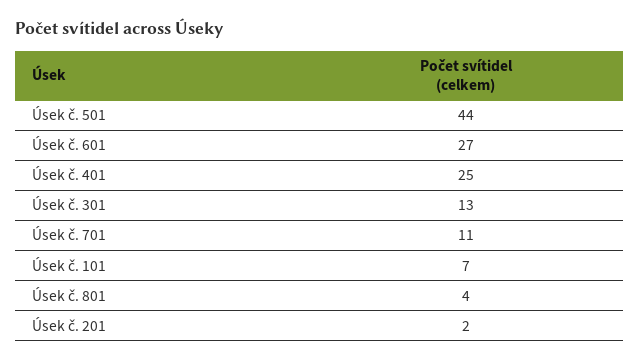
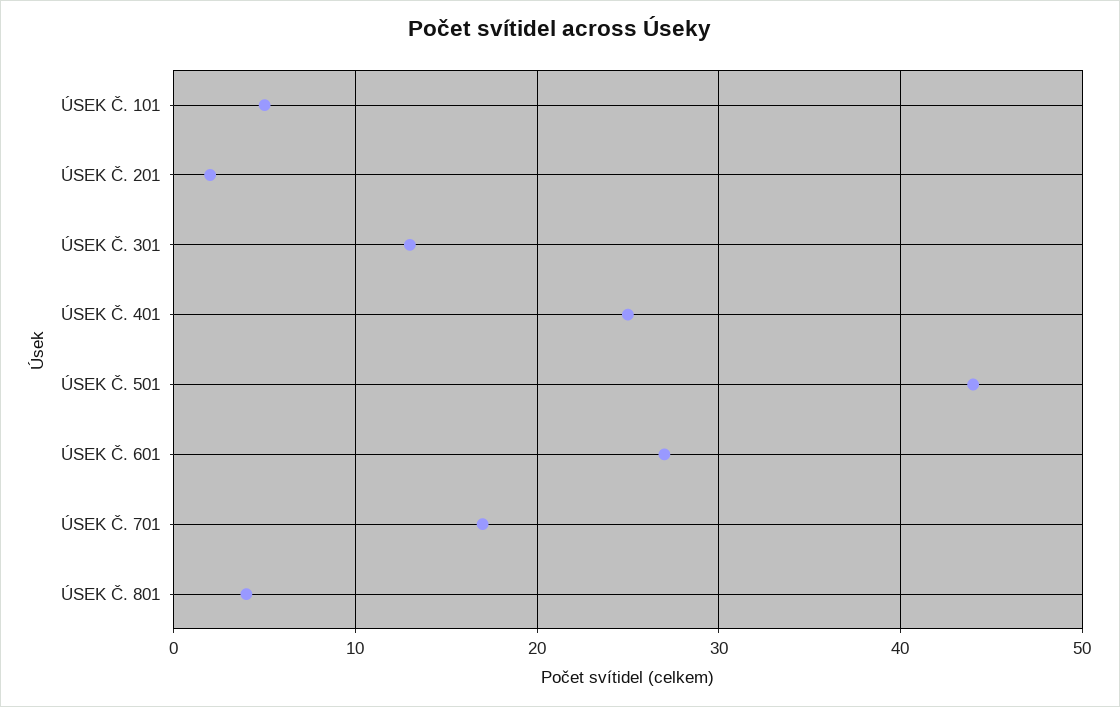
Úsek č. 701: 11 -> 17
Úsek č. 101: 7 -> 5

